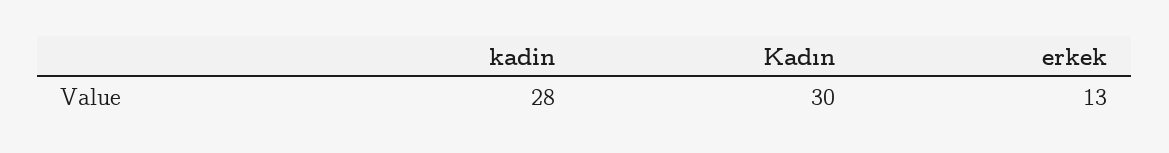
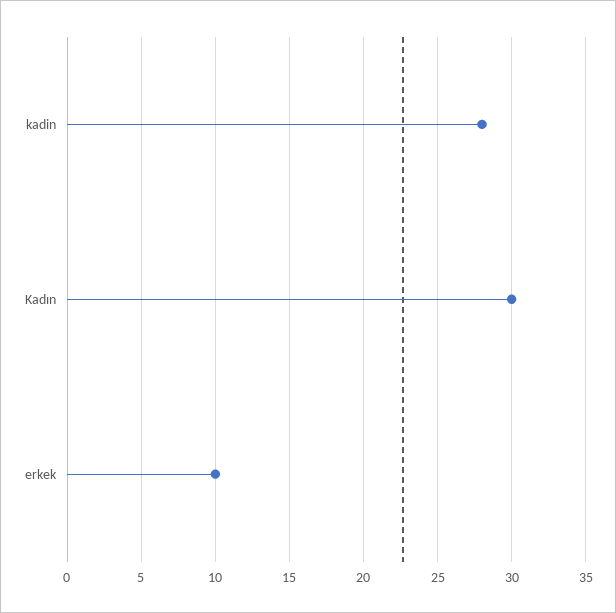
erkek: 13 -> 10

